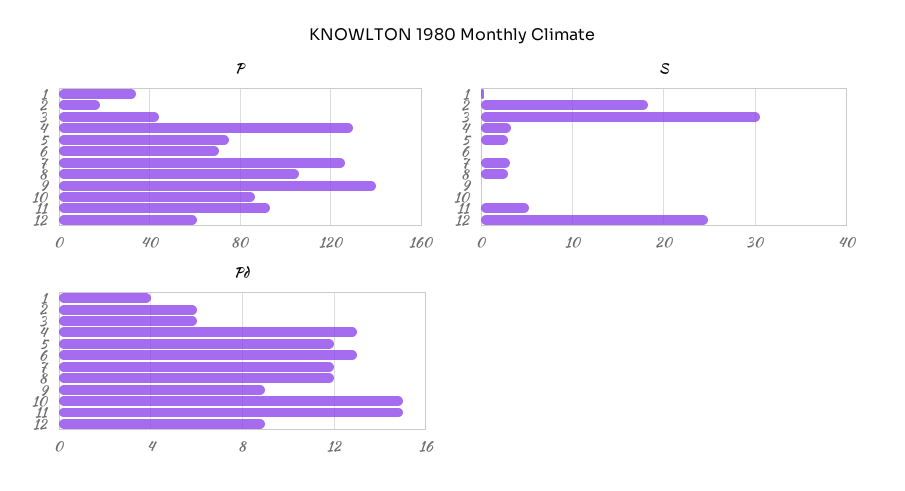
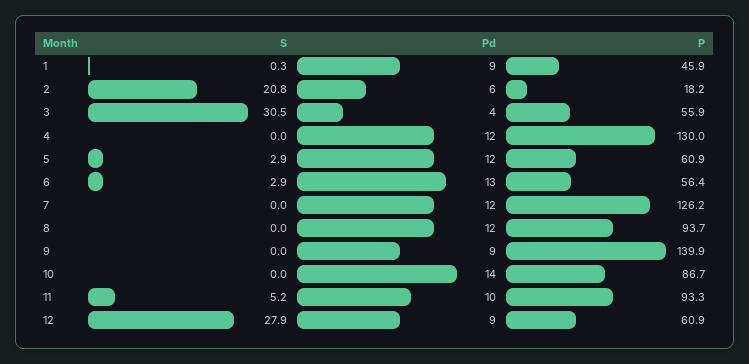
P, 1: 35 -> 45.9
P, 3: 45 -> 55.9
P, 5: 75 -> 60.9
P, 6: 70 -> 56.4
P, 8: 105 -> 93.7
S, 2: 18 -> 20.8
S, 4: 3 -> 0
S, 6: 0 -> 2.9
S, 7: 3 -> 0
S, 8: 3 -> 0
S, 12: 25 -> 27.9
Pd, 1: 4 -> 9
Pd, 3: 6 -> 4
Pd, 4: 13 -> 12
Pd, 10: 15 -> 14
Pd, 11: 15 -> 10

